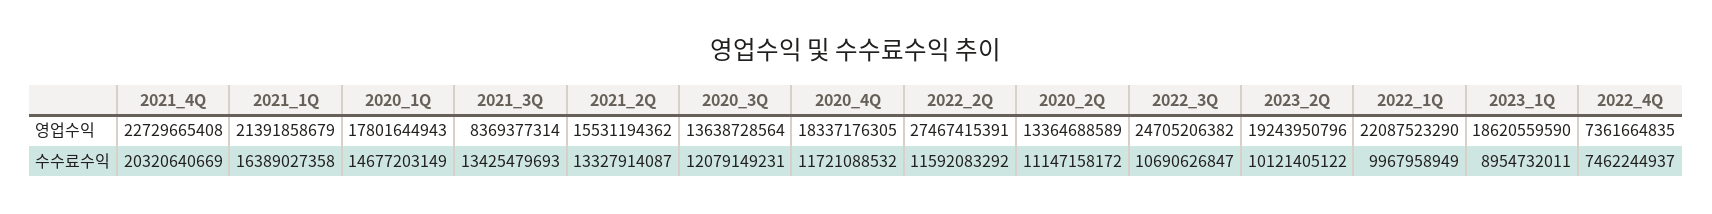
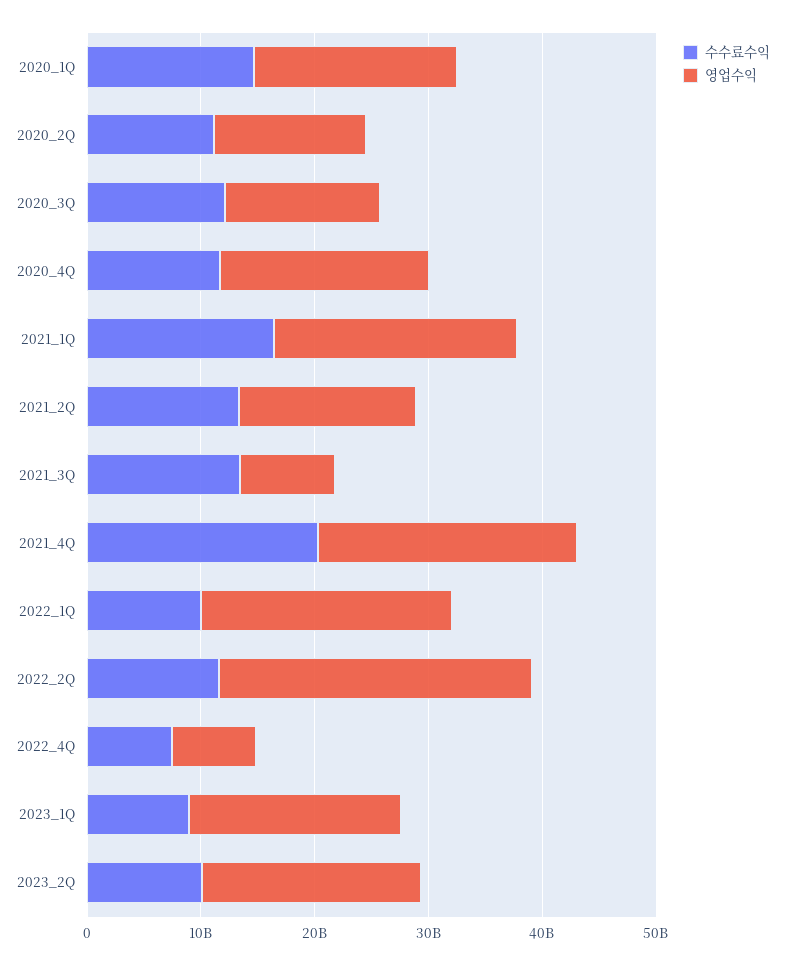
영업수익, 2022_3Q: 24705206382 -> none
수수료수익, 2022_3Q: 10690626847 -> none

